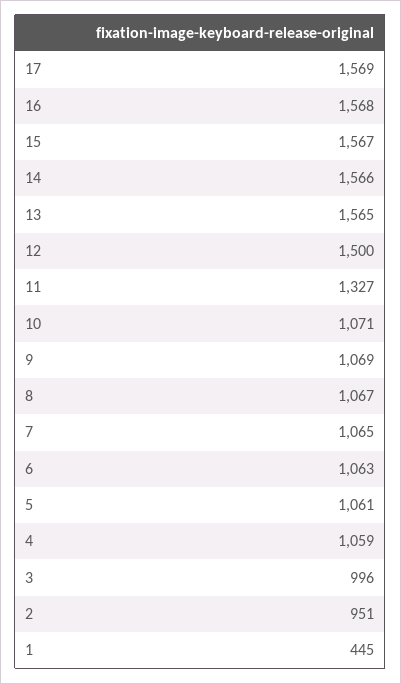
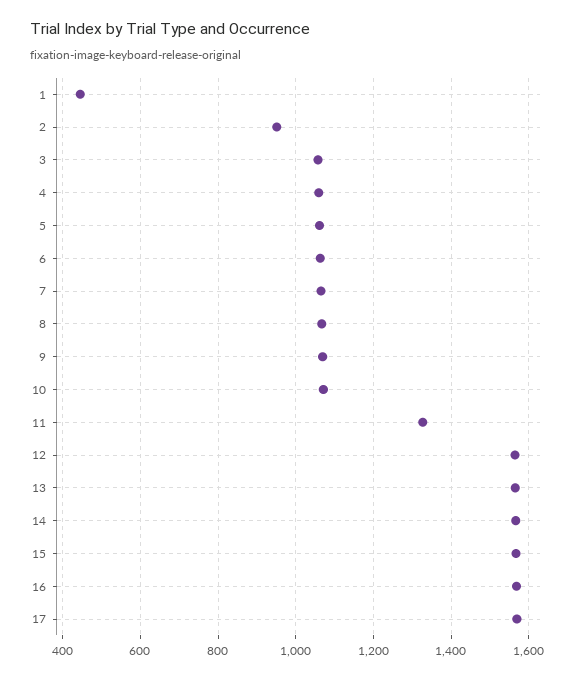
12: 1500 -> 1560
3: 996 -> 1060

